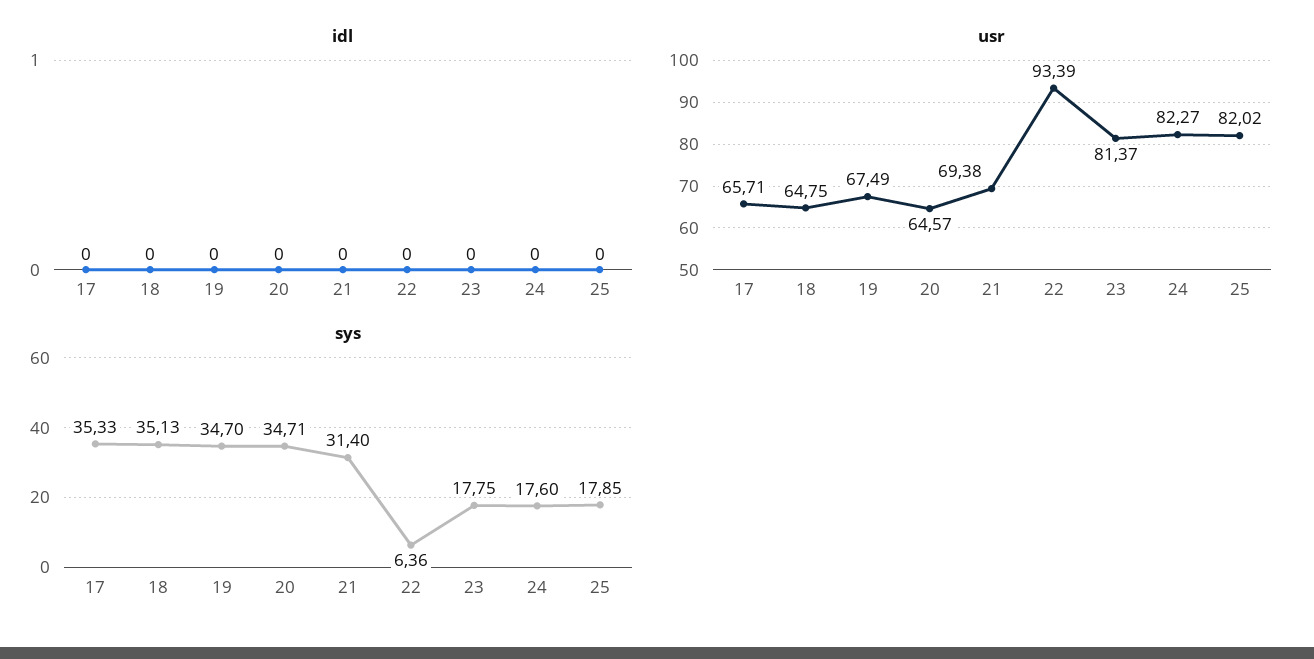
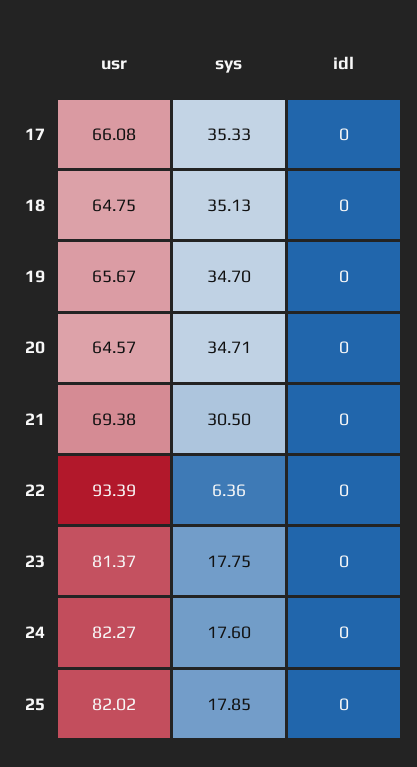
usr, 17: 65.71 -> 66.08
usr, 19: 67.49 -> 65.67
sys, 21: 31.4 -> 30.5

